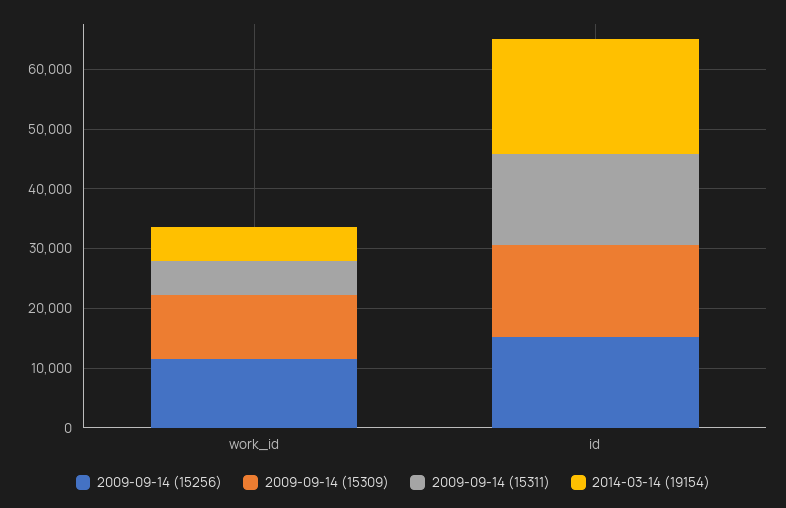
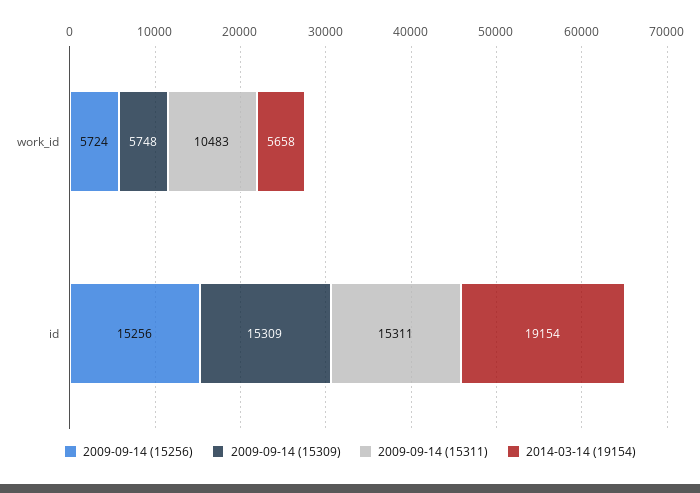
2009-09-14 (15256), work_id: 12000 -> 5724
2009-09-14 (15309), work_id: 10000 -> 5748
2009-09-14 (15311), work_id: 6000 -> 10483

